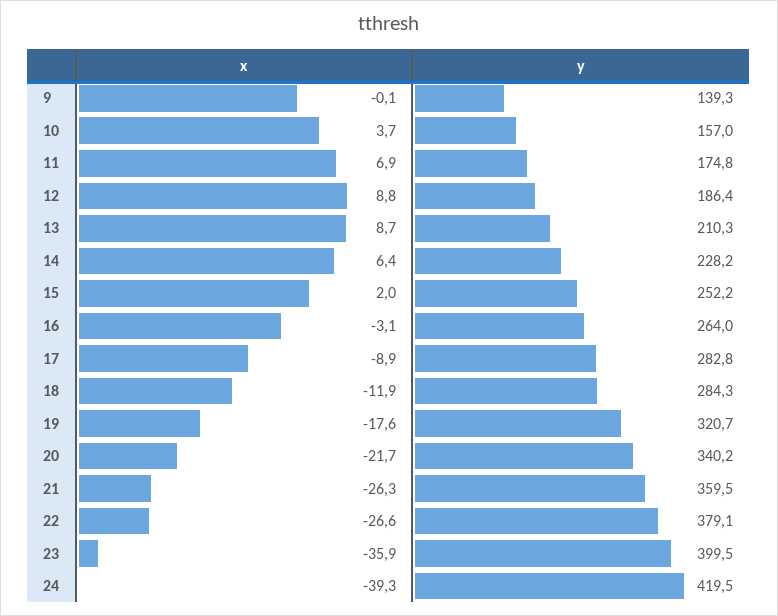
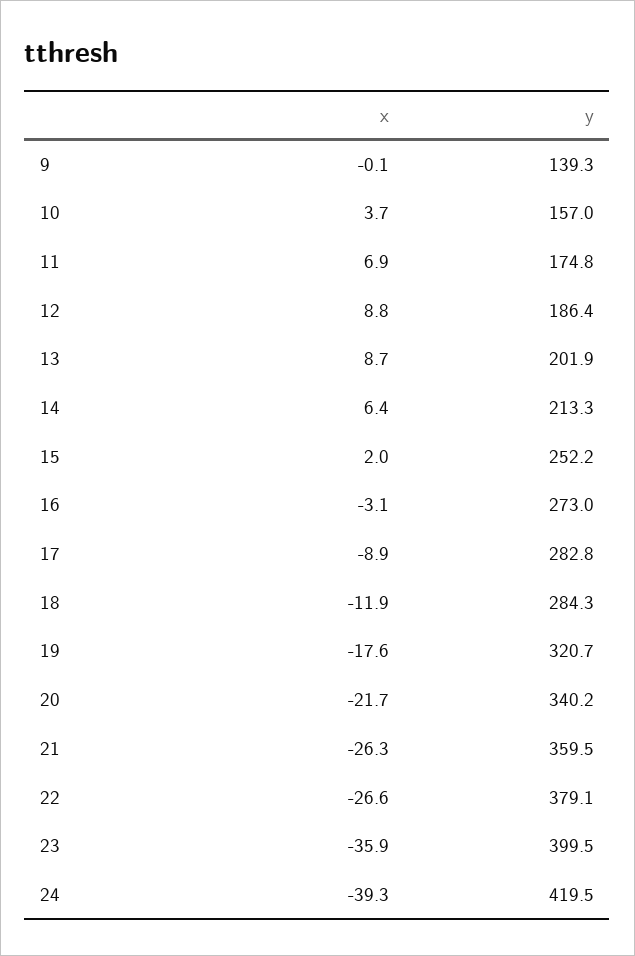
y, 13: 210.3 -> 201.9
y, 14: 228.2 -> 213.3
y, 16: 264 -> 273

